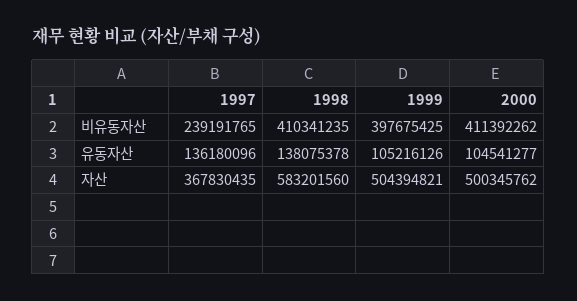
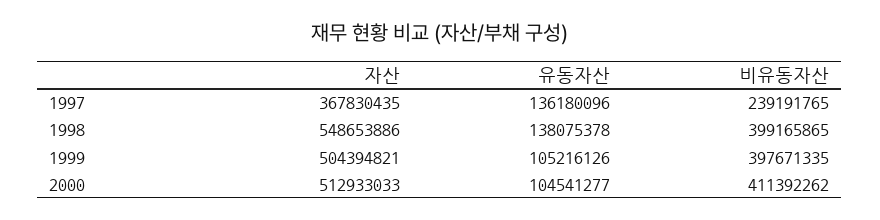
1998, 비유동자산: 410341235 -> 399165865
1999, 비유동자산: 397675425 -> 397671335
1998, 자산: 583201560 -> 548653886
2000, 자산: 500345762 -> 512933033

